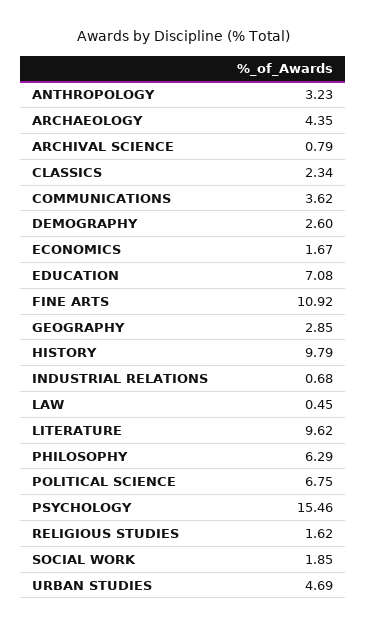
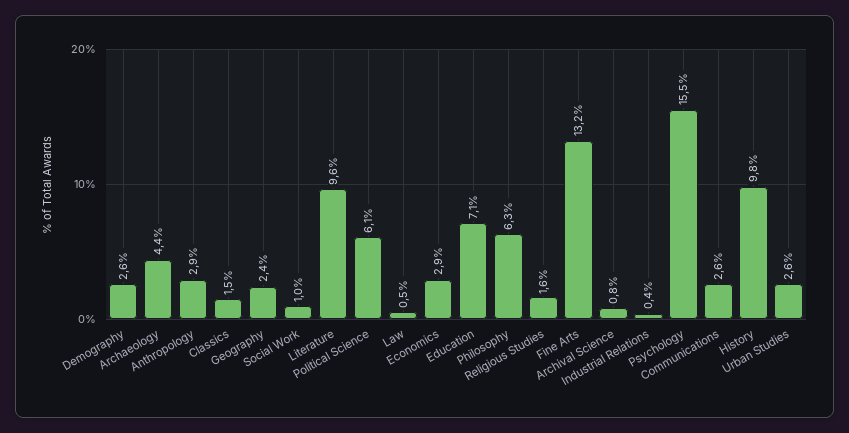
ANTHROPOLOGY: 3.23 -> 2.9
CLASSICS: 2.34 -> 1.5
COMMUNICATIONS: 3.62 -> 2.6
ECONOMICS: 1.67 -> 2.9
FINE ARTS: 10.92 -> 13.2
GEOGRAPHY: 2.85 -> 2.4
INDUSTRIAL RELATIONS: 0.68 -> 0.4
POLITICAL SCIENCE: 6.75 -> 6.1
SOCIAL WORK: 1.85 -> 1
URBAN STUDIES: 4.69 -> 2.6

